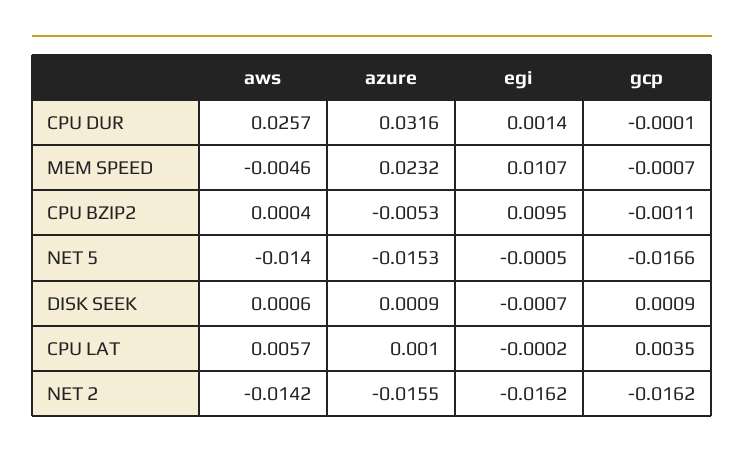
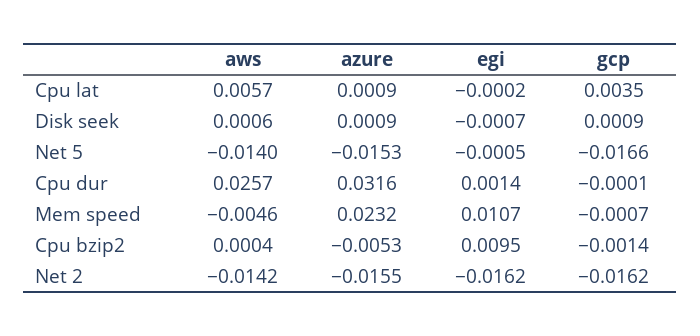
gcp, CPU BZIP2: -0.0011 -> -0.0014
azure, CPU LAT: 0.001 -> 0.0009

